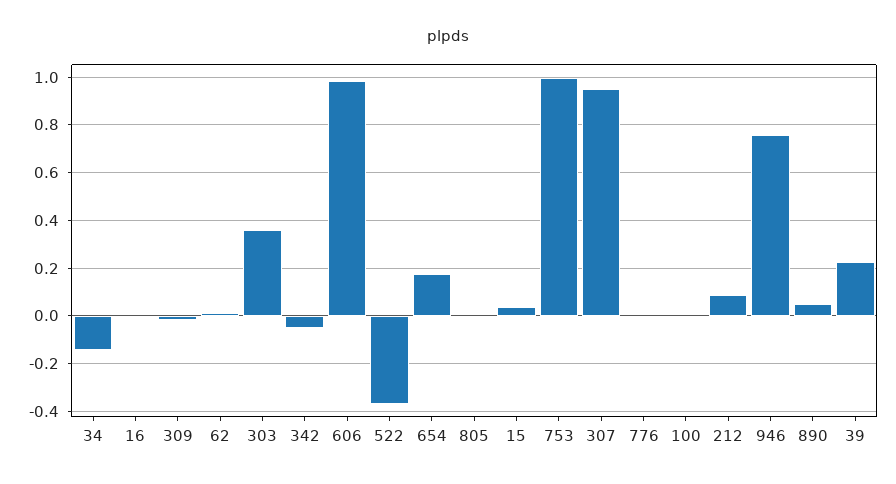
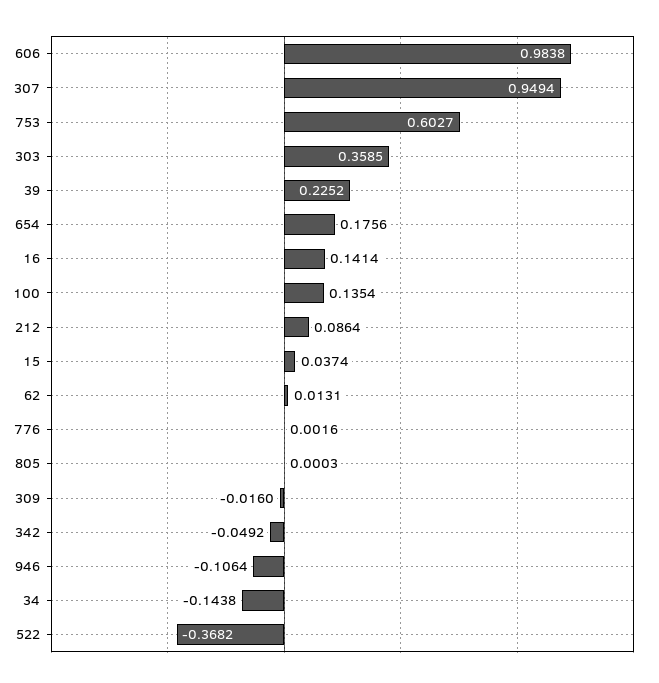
16: 0 -> 0.1414
753: 1 -> 0.6027
100: 0 -> 0.1354
946: 0.75 -> -0.1064
890: 0.05 -> none

